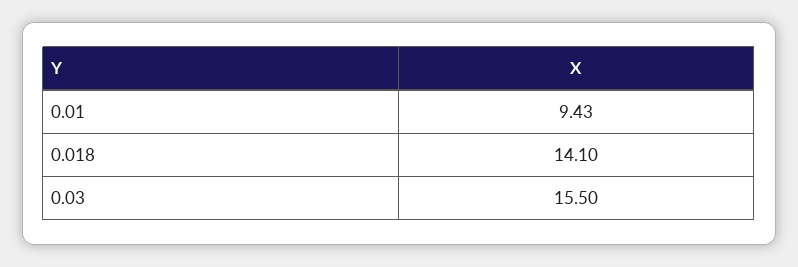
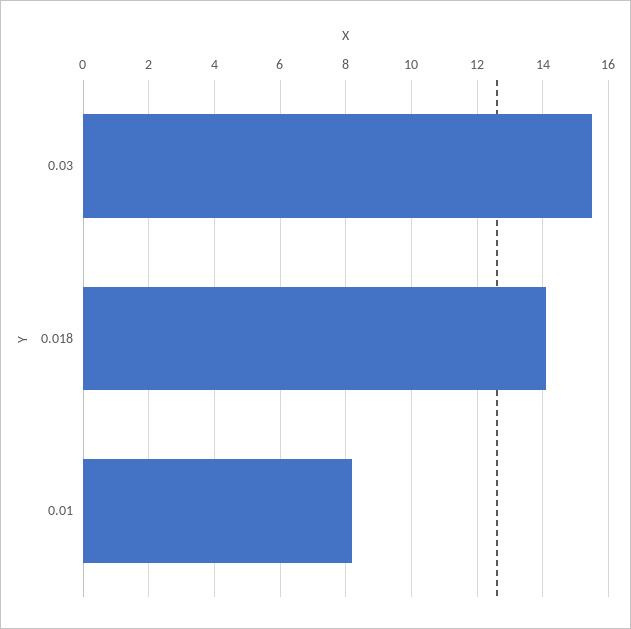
0.01: 9.43 -> 8.2

